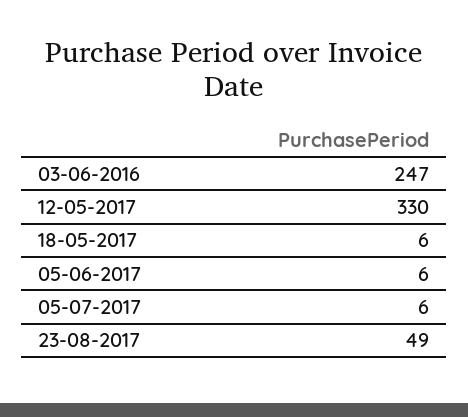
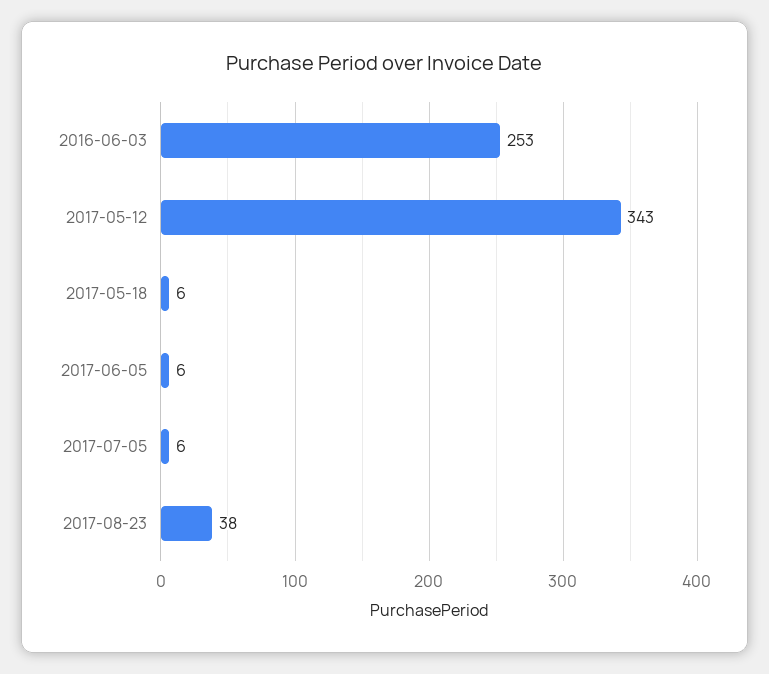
03-06-2016: 247 -> 253
12-05-2017: 330 -> 343
23-08-2017: 49 -> 38

